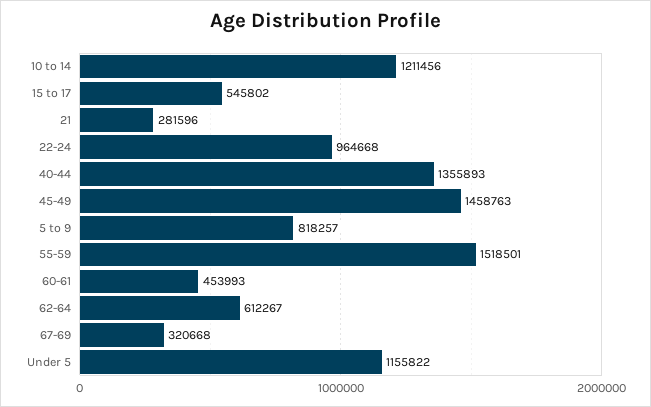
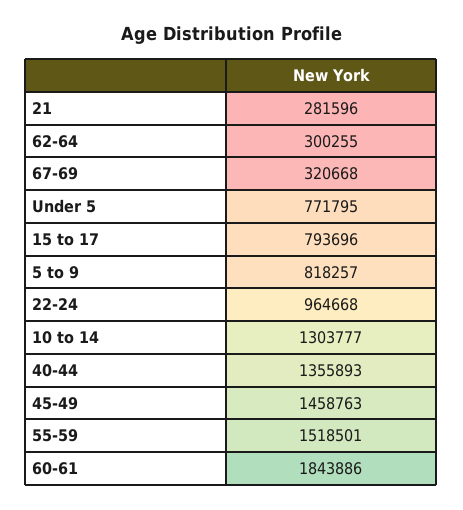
10 to 14: 1211456 -> 1303777
15 to 17: 545802 -> 793696
60-61: 453993 -> 1843886
62-64: 612267 -> 300255
Under 5: 1155822 -> 771795

